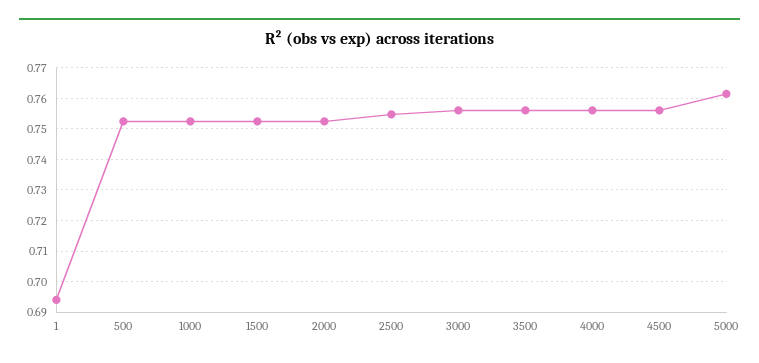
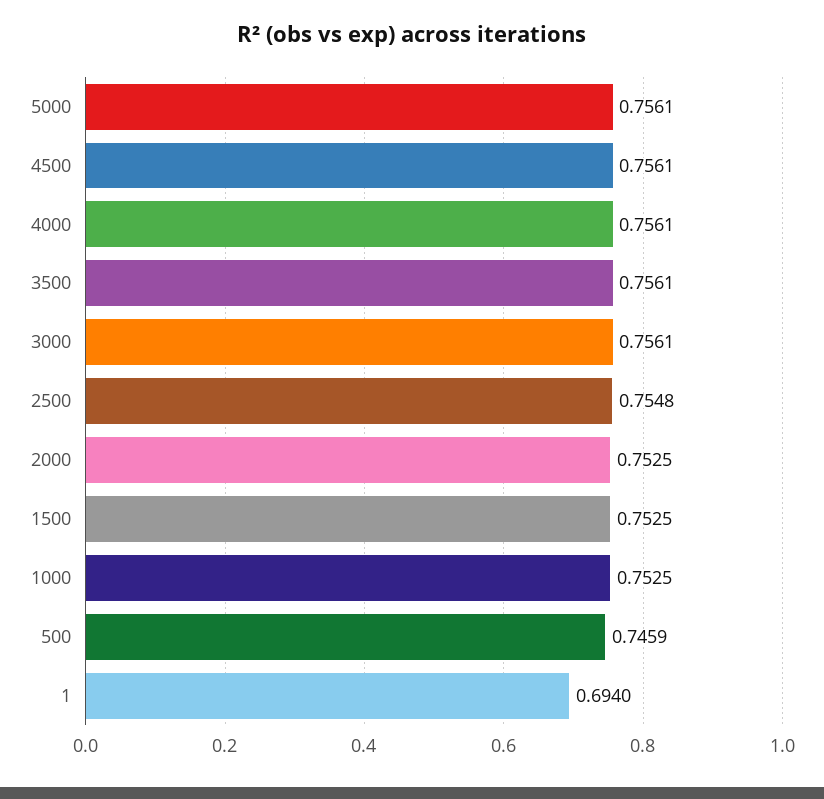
500: 0.752 -> 0.7459
5000: 0.762 -> 0.7561

